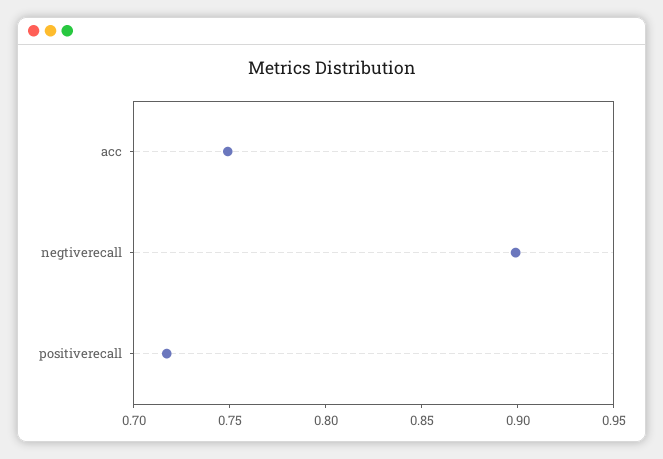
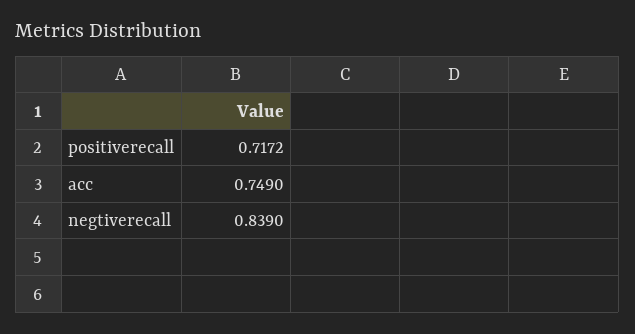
negtiverecall: 0.9 -> 0.839

